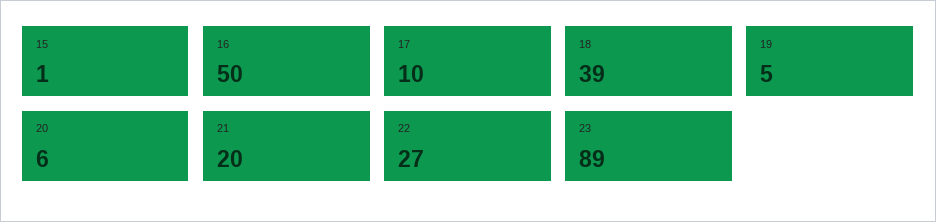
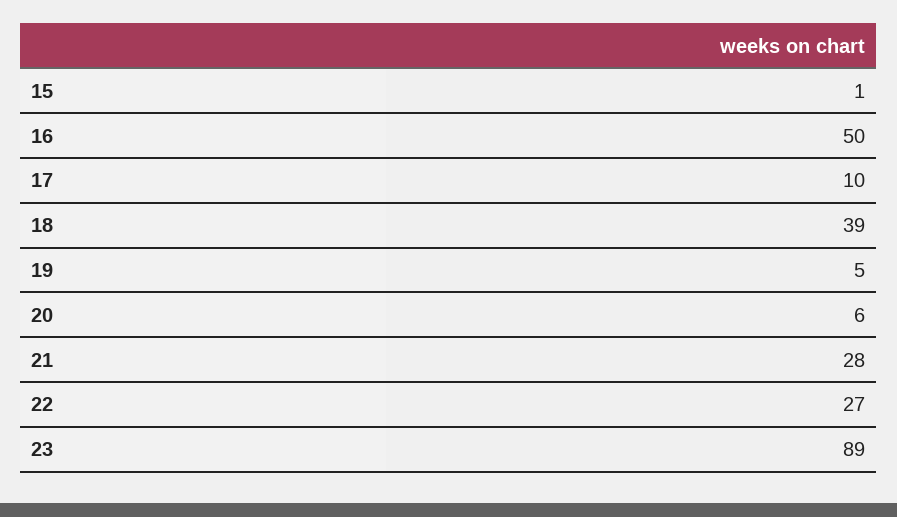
21: 20 -> 28

